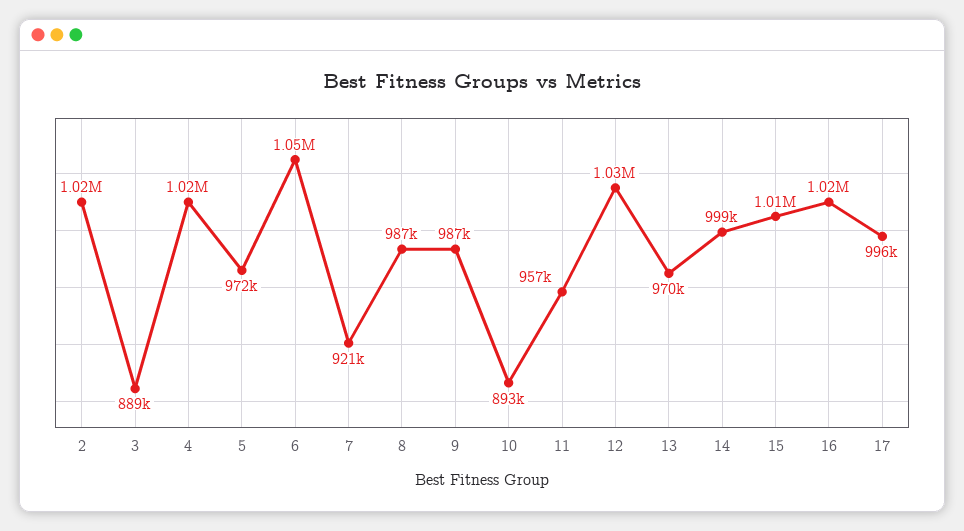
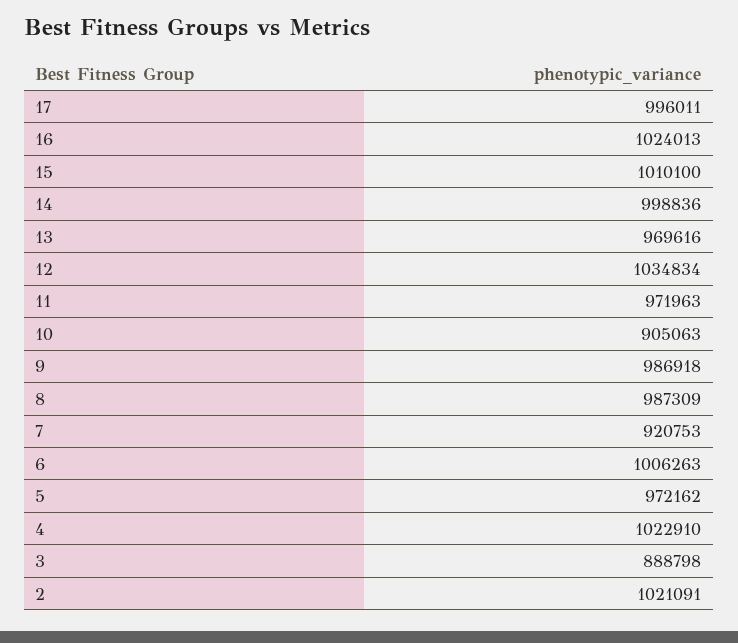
6: 1050000 -> 1006263
10: 893000 -> 905063
11: 957000 -> 971963

